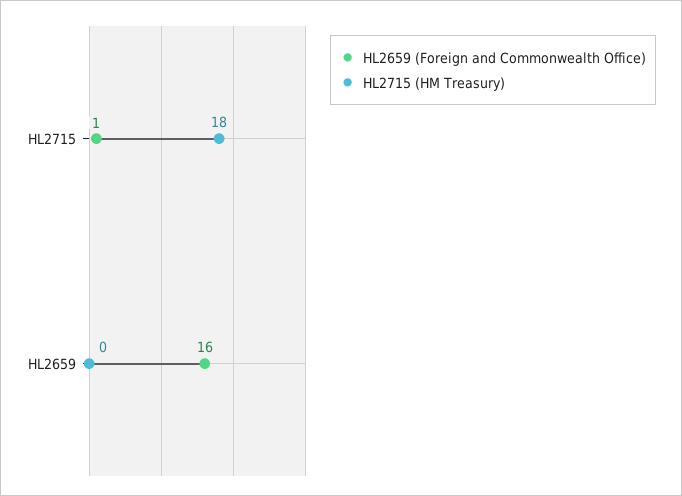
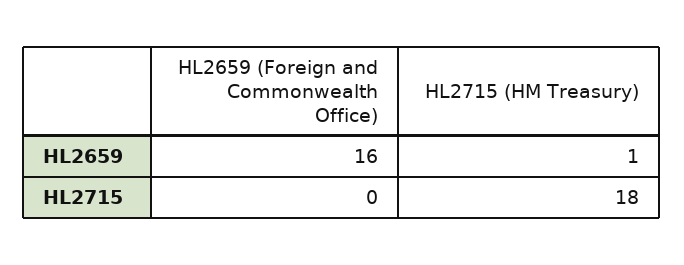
HL2659 (Foreign and Commonwealth Office), HL2715: 1 -> 0
HL2715 (HM Treasury), HL2659: 0 -> 1

